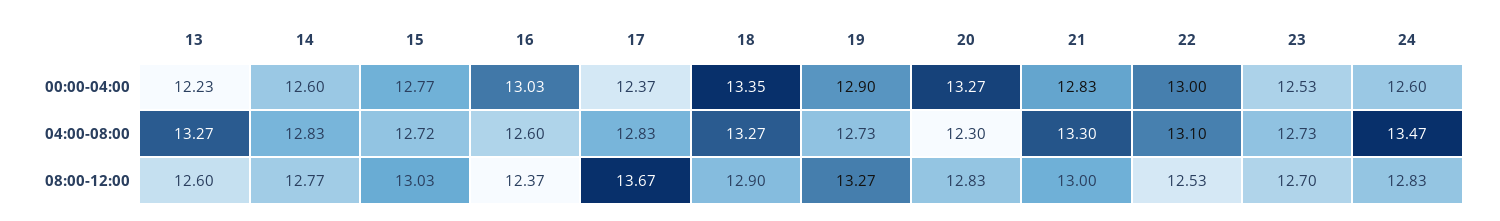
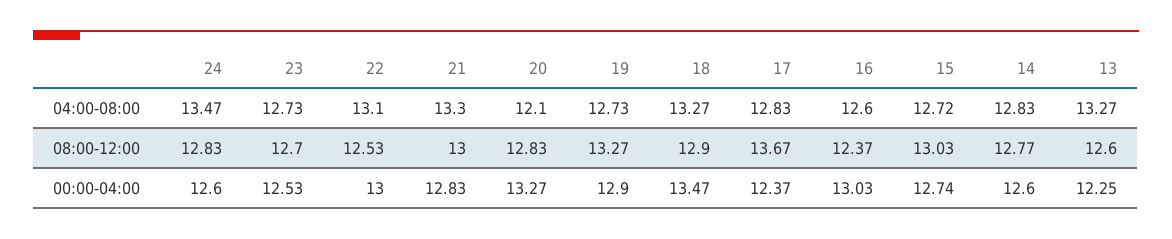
13, 00:00-04:00: 12.23 -> 12.25
15, 00:00-04:00: 12.77 -> 12.74
18, 00:00-04:00: 13.35 -> 13.47
20, 04:00-08:00: 12.3 -> 12.1

